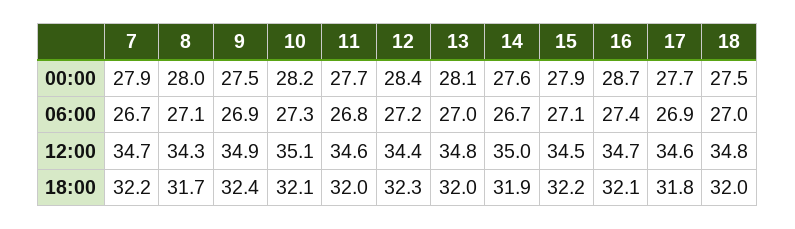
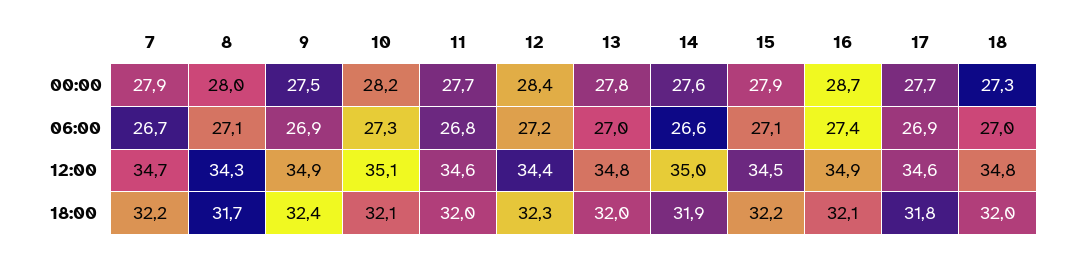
13, 00:00: 28.1 -> 27.8
18, 00:00: 27.5 -> 27.3
14, 06:00: 26.7 -> 26.6
16, 12:00: 34.7 -> 34.9

